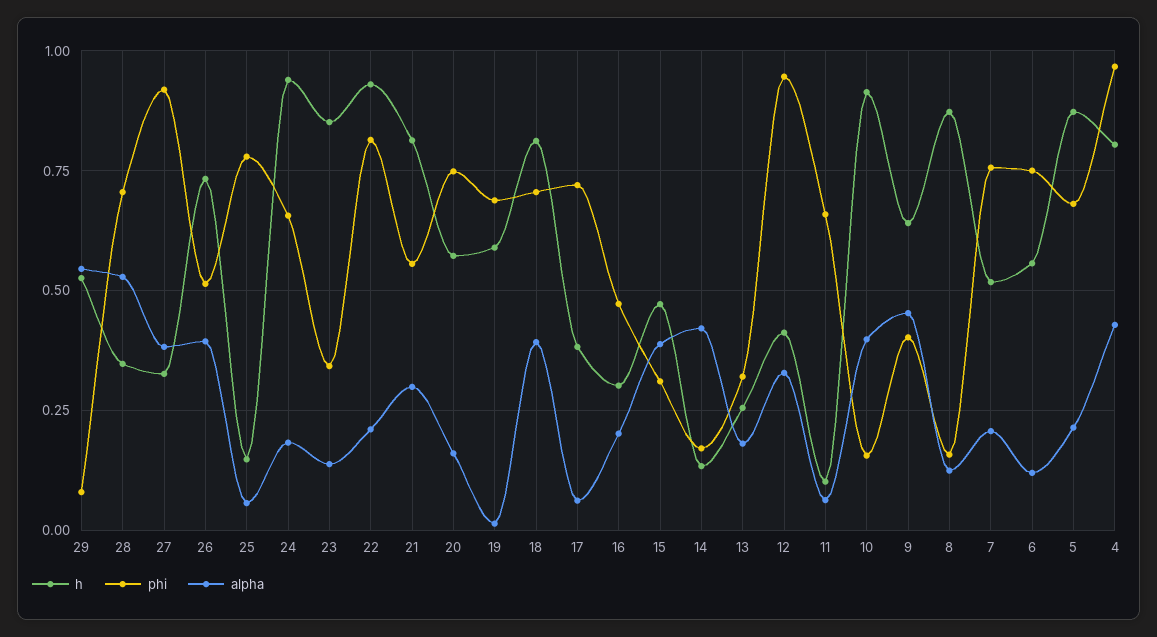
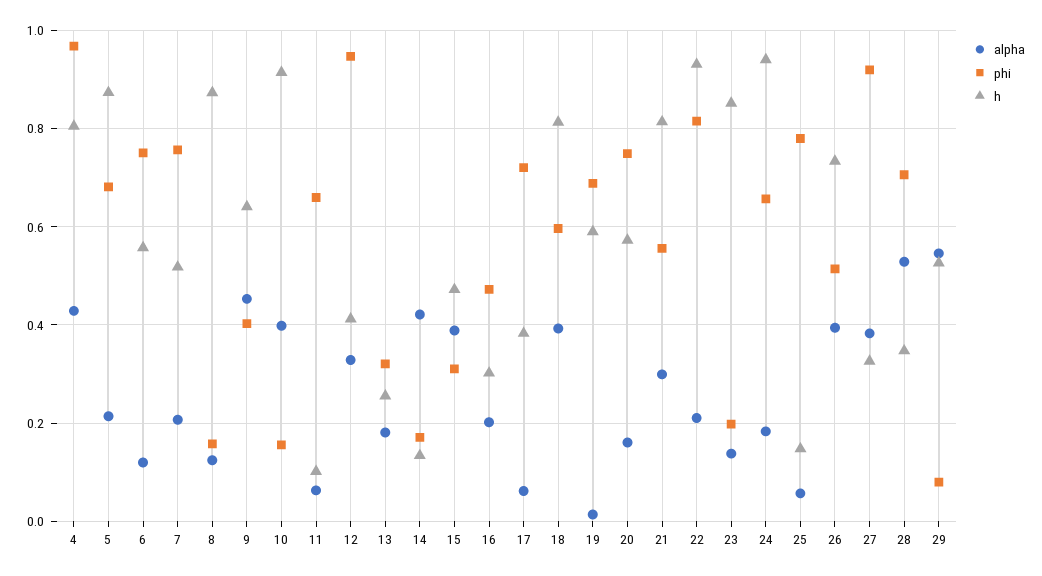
phi, 23: 0.35 -> 0.2
phi, 18: 0.7 -> 0.6

